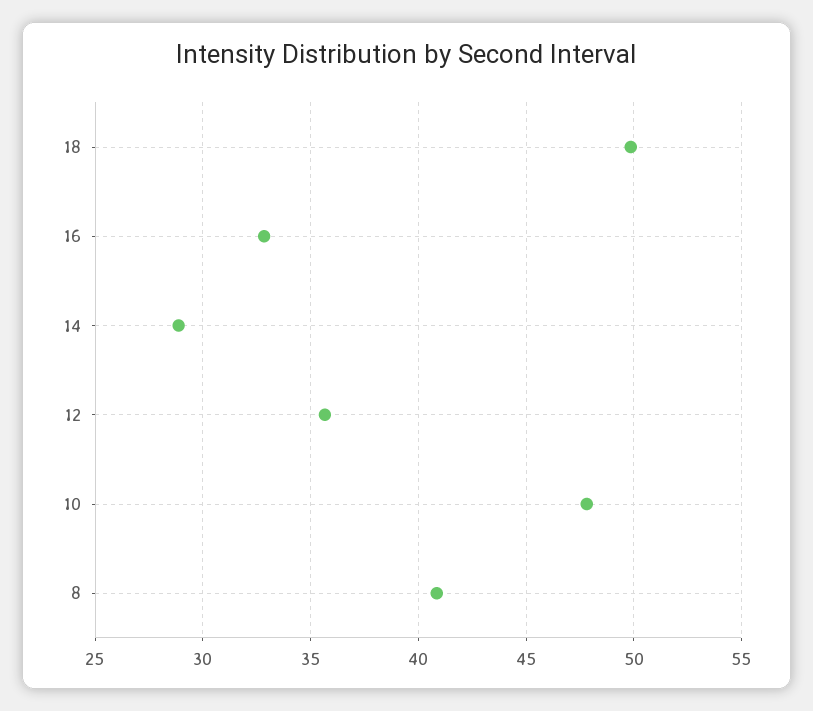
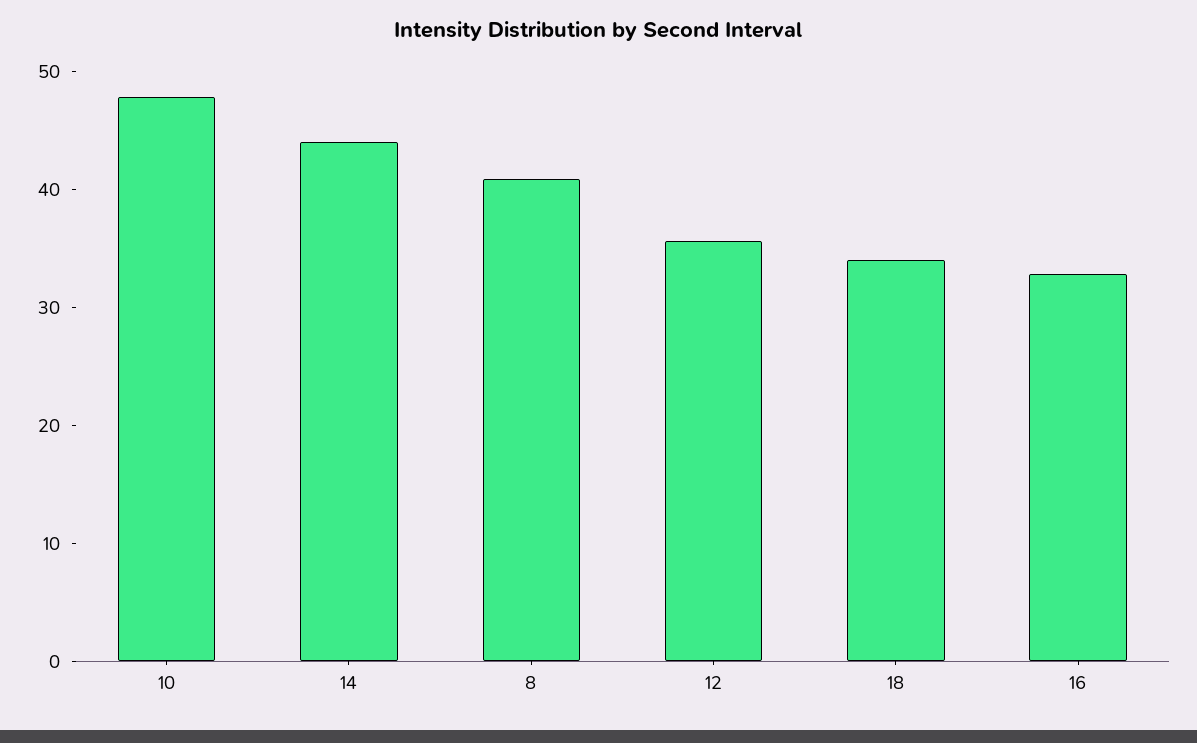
18: 50 -> 34
14: 29 -> 44

